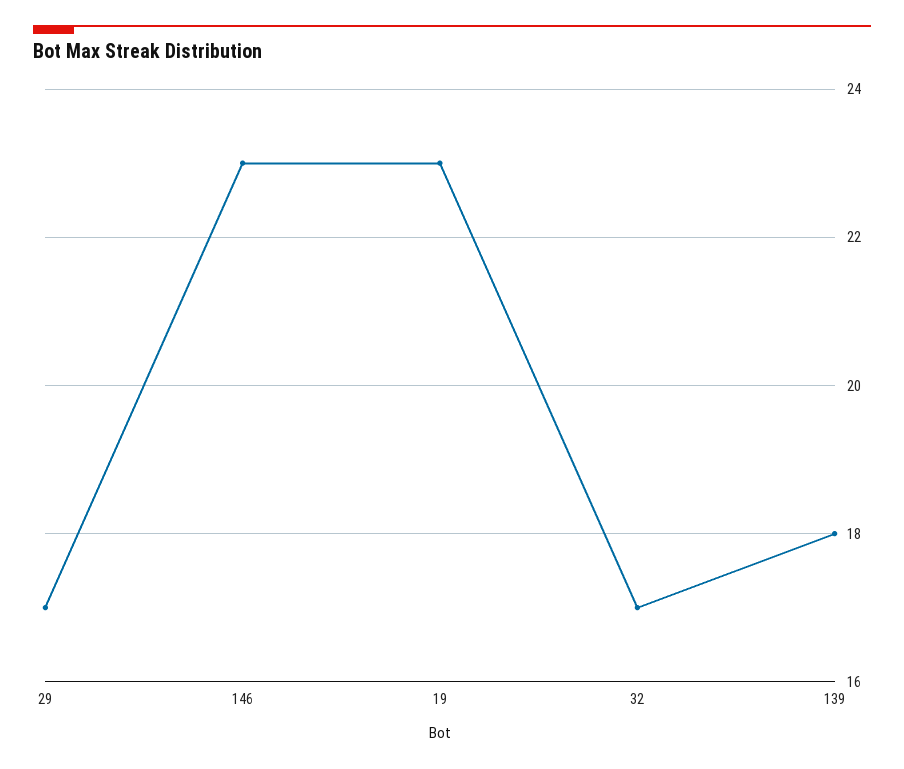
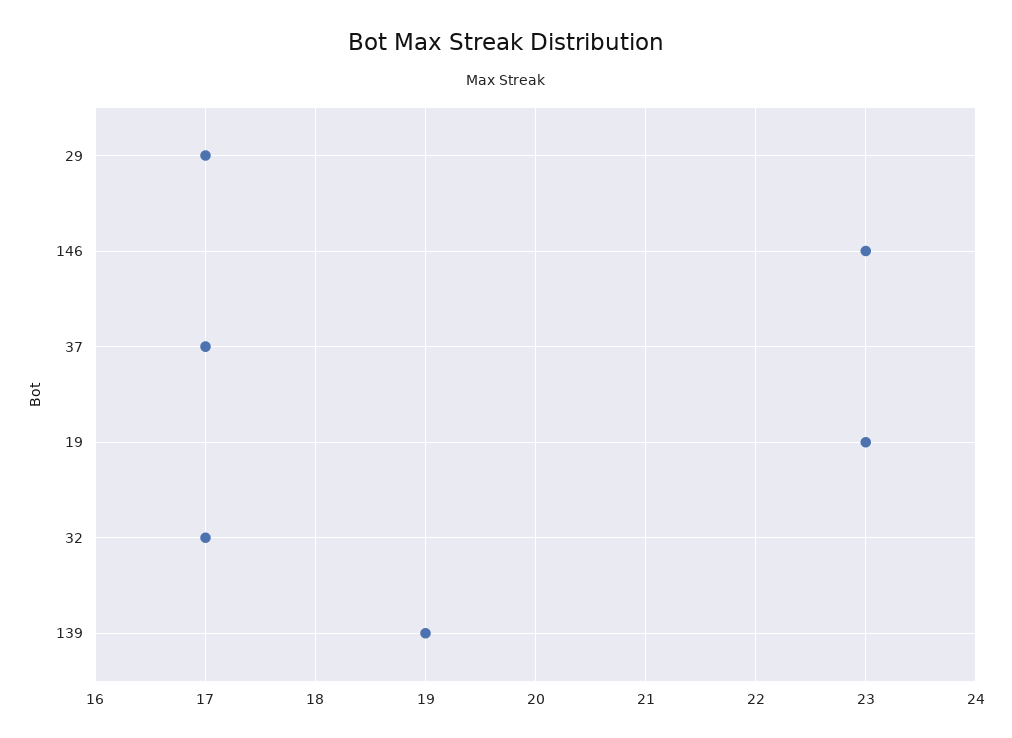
139: 18 -> 19
37: none -> 17

